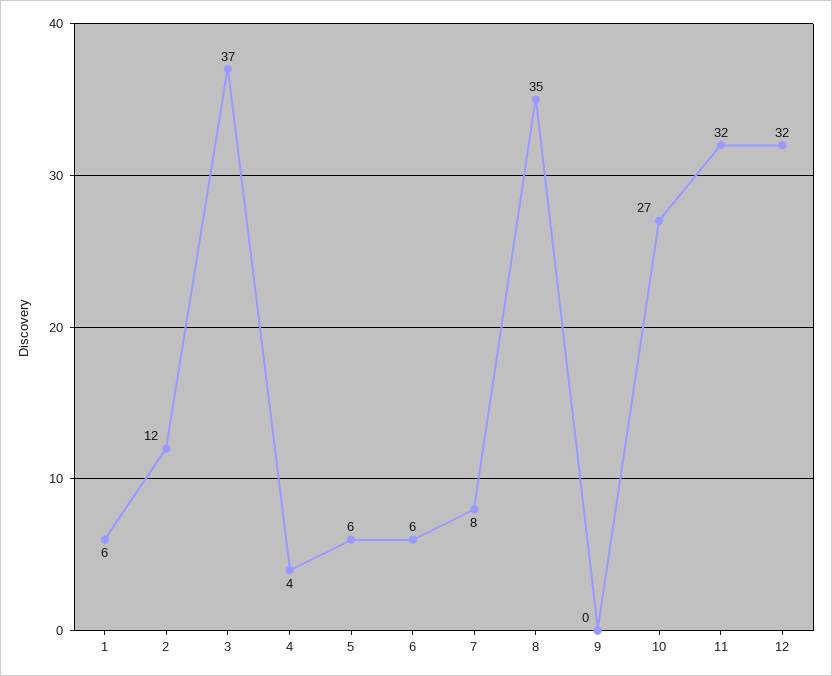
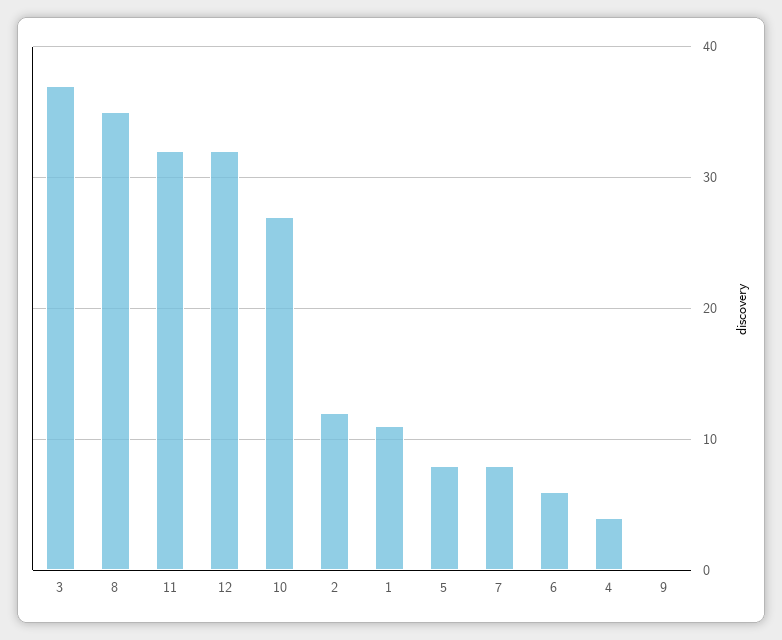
1: 6 -> 11
5: 6 -> 8

